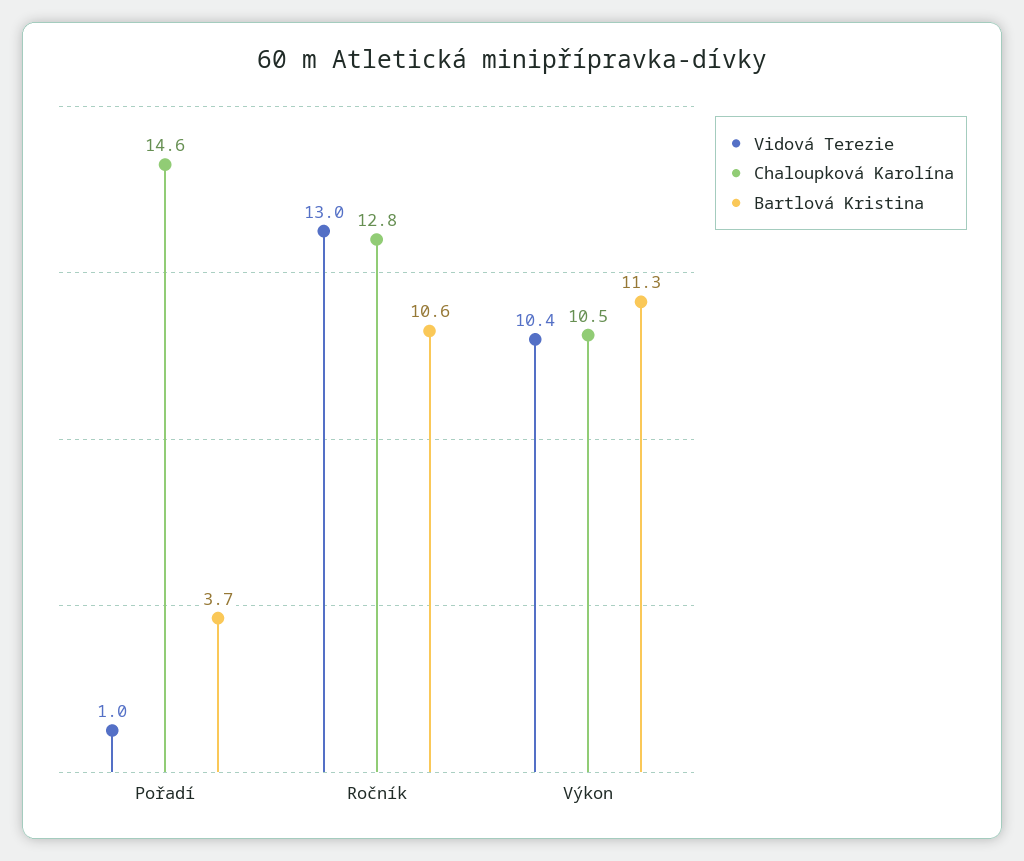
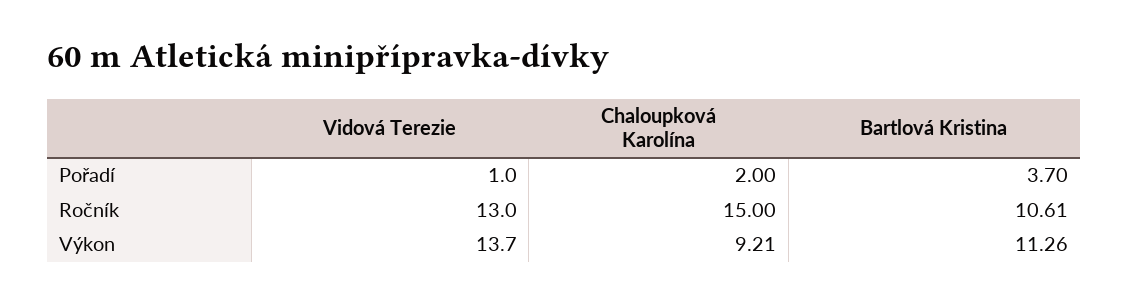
Chaloupková Karolína, Pořadí: 14.6 -> 2
Chaloupková Karolína, Ročník: 12.8 -> 15
Vidová Terezie, Výkon: 10.4 -> 13.7
Chaloupková Karolína, Výkon: 10.5 -> 9.21

